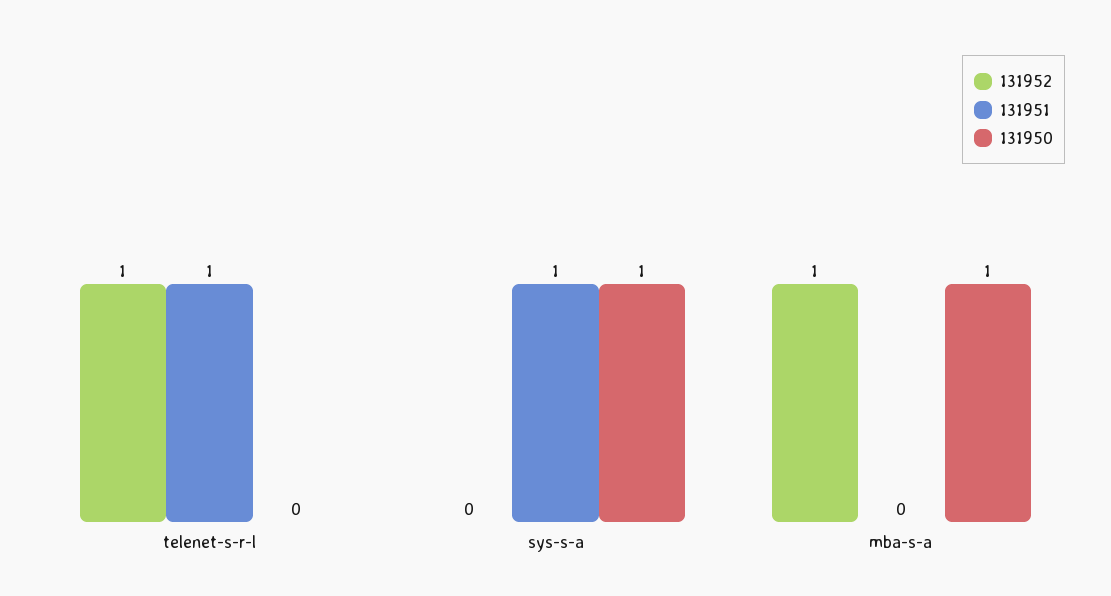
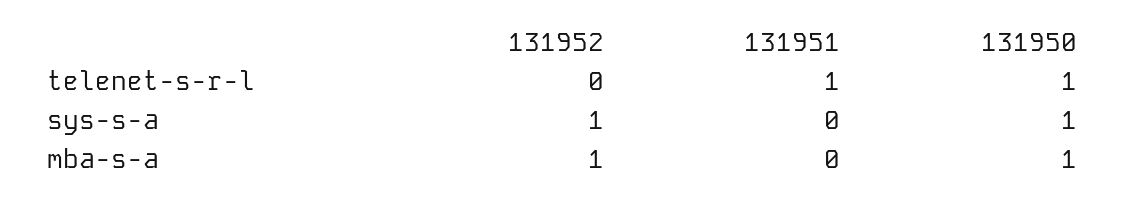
131952, telenet-s-r-l: 1 -> 0
131950, telenet-s-r-l: 0 -> 1
131952, sys-s-a: 0 -> 1
131951, sys-s-a: 1 -> 0

